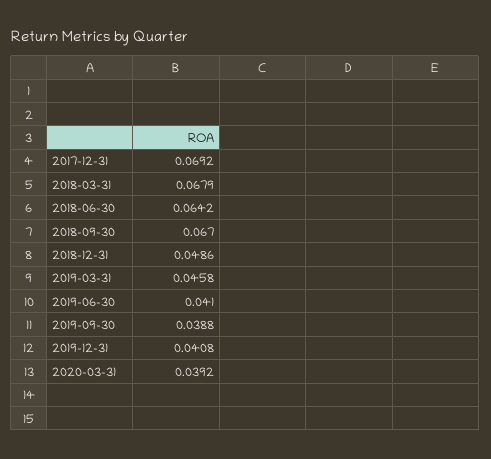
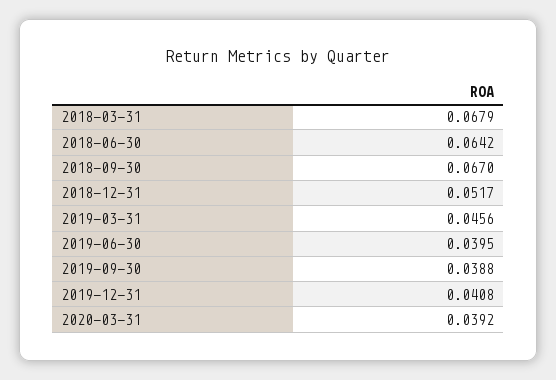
2017-12-31: 0.0692 -> none
2018-12-31: 0.0486 -> 0.0517
2019-03-31: 0.0458 -> 0.0456
2019-06-30: 0.041 -> 0.0395

